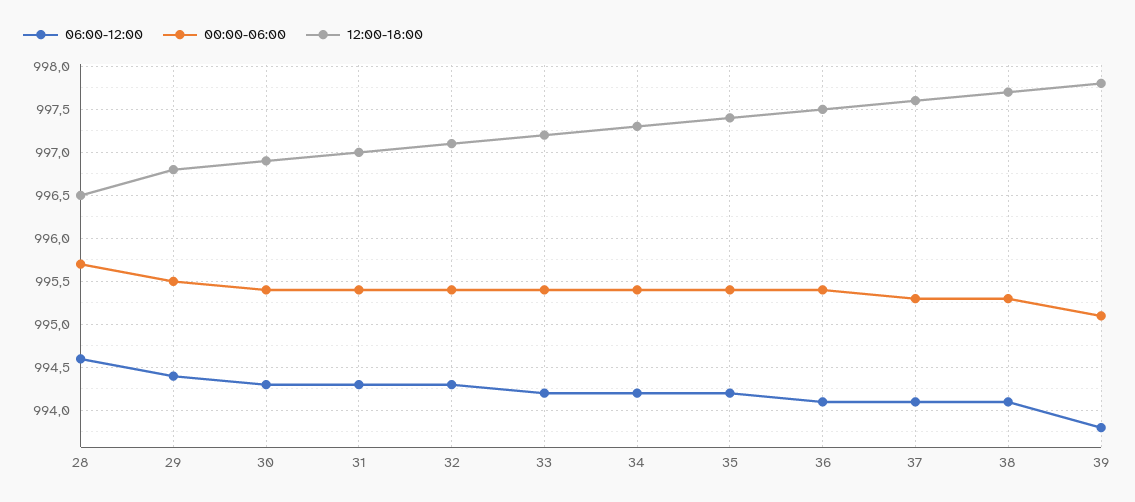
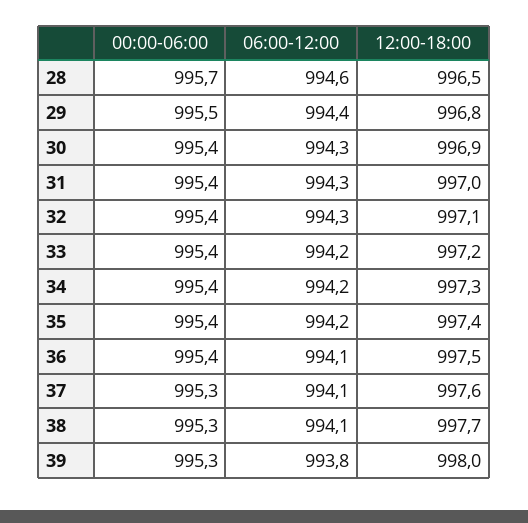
00:00-06:00, 39: 995.1 -> 995.3
12:00-18:00, 39: 997.8 -> 998

